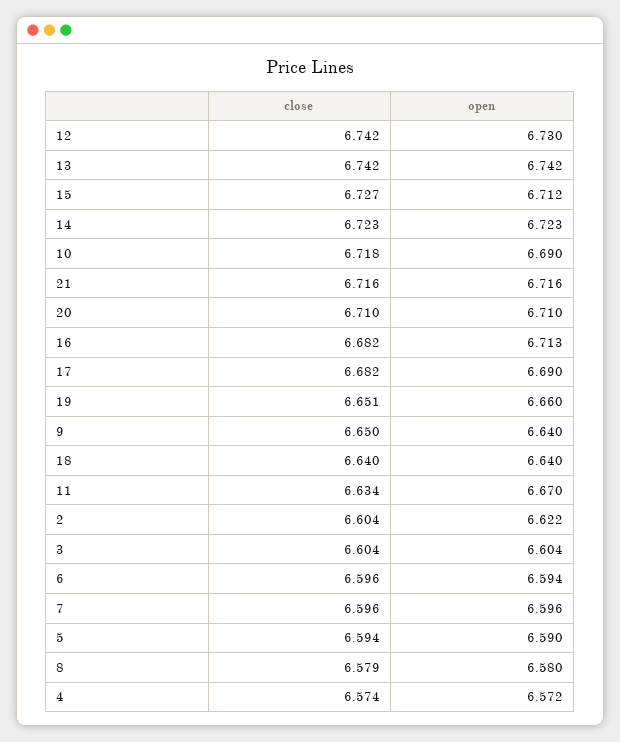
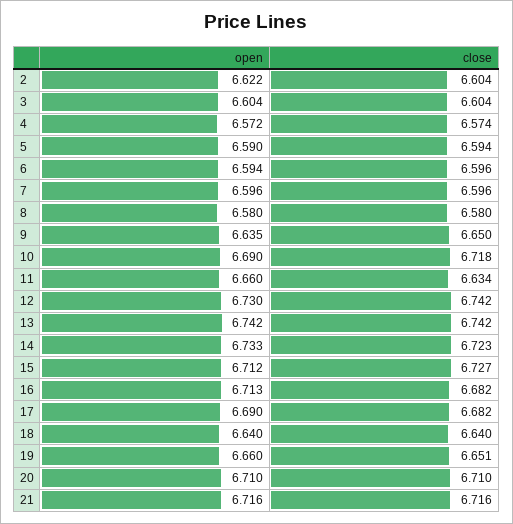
open, 14: 6.723 -> 6.733
open, 9: 6.64 -> 6.635
open, 11: 6.67 -> 6.66
close, 8: 6.579 -> 6.58

